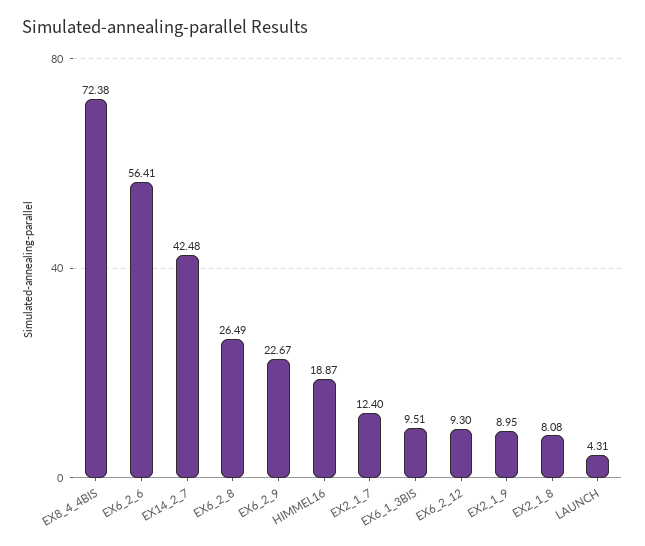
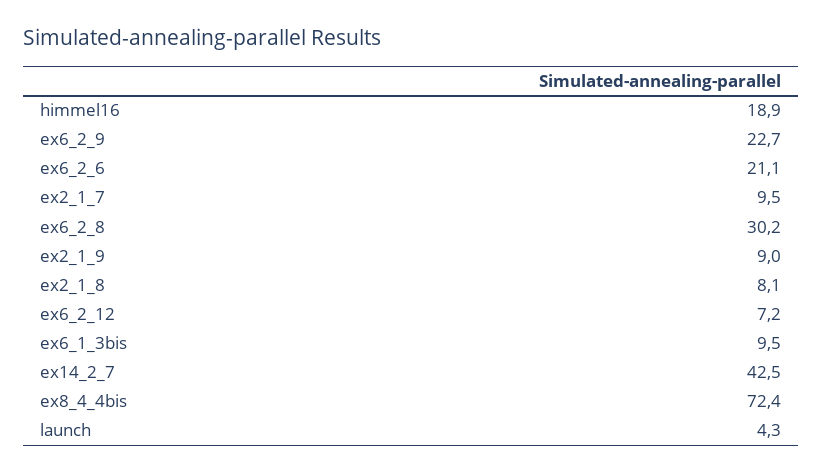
EX6_2_6: 56.41 -> 21.1
EX6_2_8: 26.49 -> 30.2
EX2_1_7: 12.4 -> 9.5
EX6_2_12: 9.3 -> 7.2

